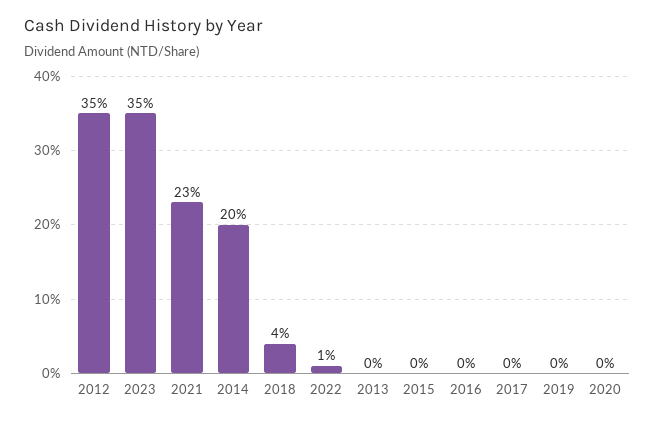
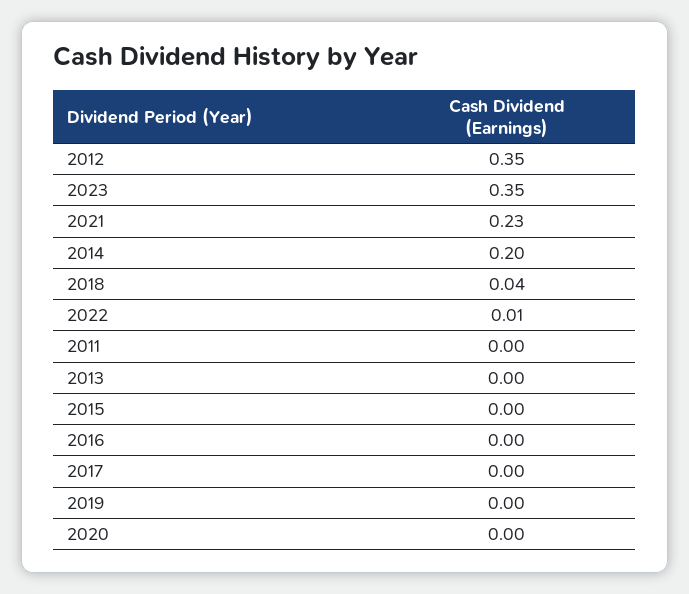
2011: none -> 0

